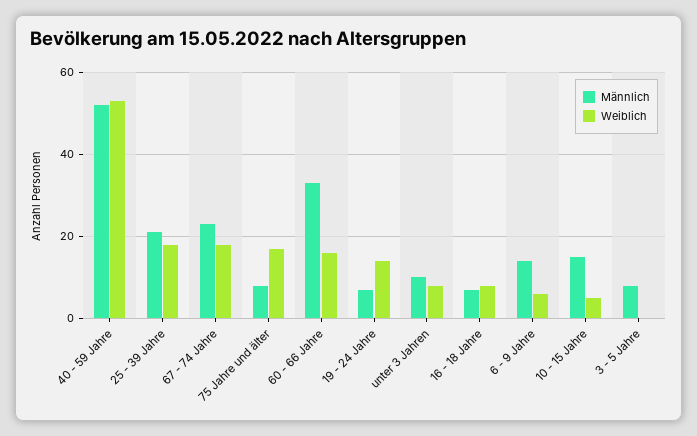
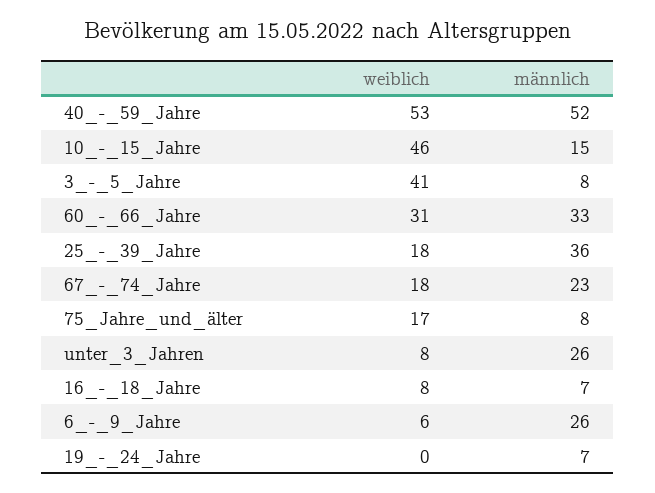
Männlich, 25 - 39 Jahre: 20 -> 36
Weiblich, 60 - 66 Jahre: 15 -> 31
Weiblich, 19 - 24 Jahre: 15 -> 0
Männlich, unter 3 Jahren: 10 -> 26
Männlich, 6 - 9 Jahre: 15 -> 26
Weiblich, 10 - 15 Jahre: 5 -> 46
Weiblich, 3 - 5 Jahre: 0 -> 41

